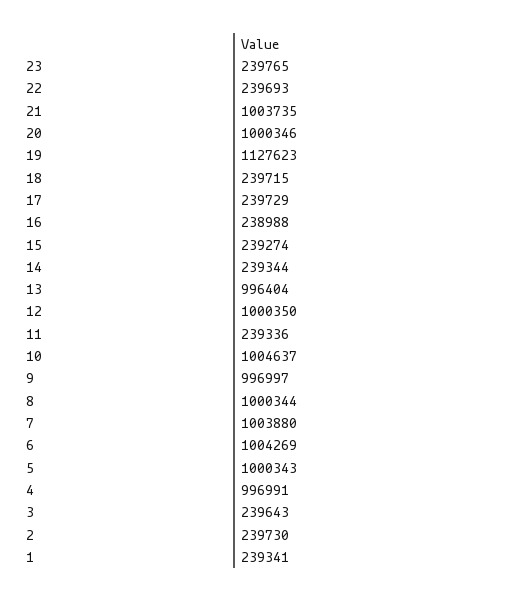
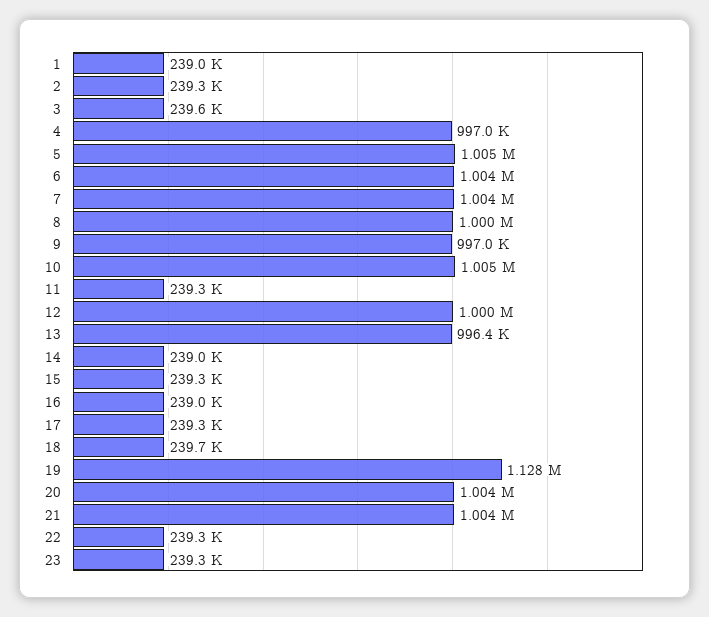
23: 239765 -> 239300
22: 239693 -> 239300
20: 1000346 -> 1004000
17: 239729 -> 239300
14: 239344 -> 239000
5: 1000343 -> 1005000
2: 239730 -> 239300
1: 239341 -> 239000

